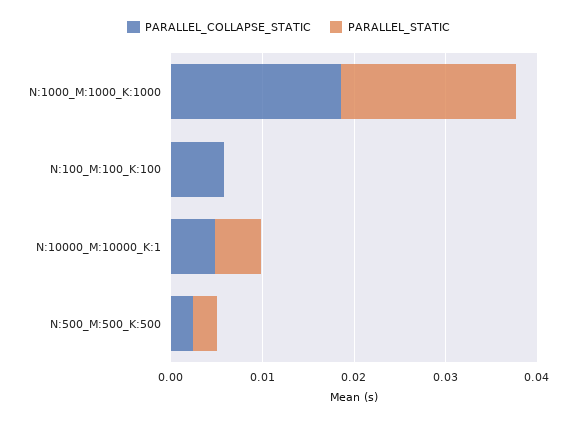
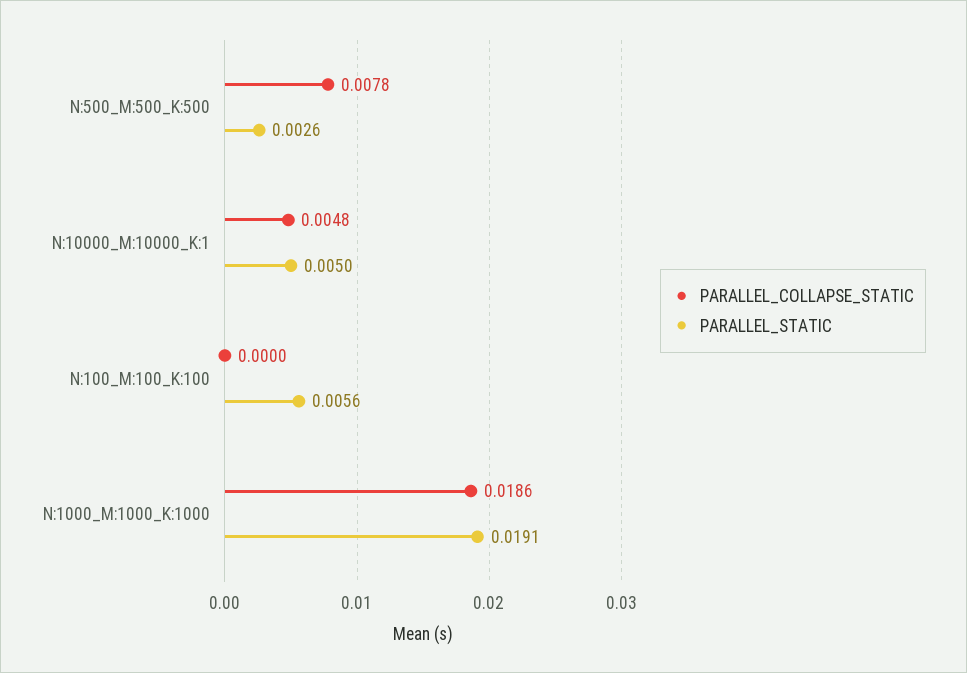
PARALLEL_COLLAPSE_STATIC, N:100_M:100_K:100: 0.006 -> 0
PARALLEL_STATIC, N:100_M:100_K:100: 0 -> 0.0056
PARALLEL_COLLAPSE_STATIC, N:500_M:500_K:500: 0.002 -> 0.0078

